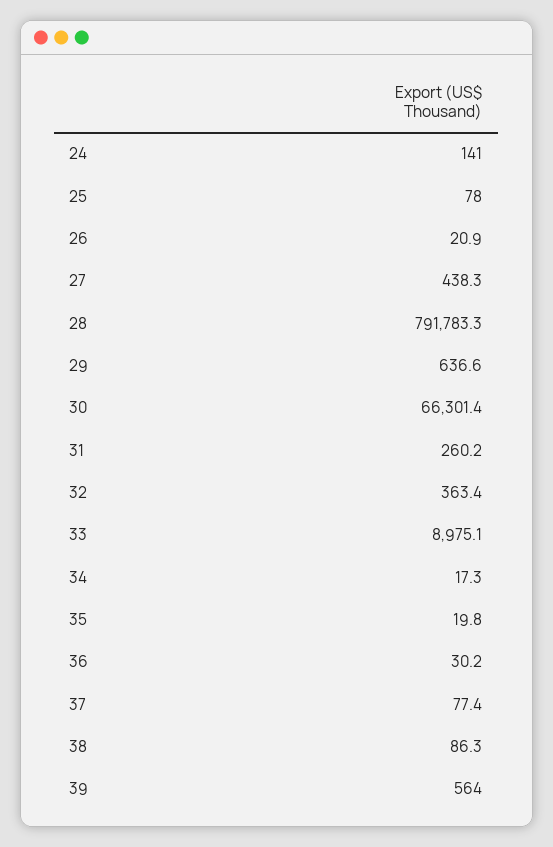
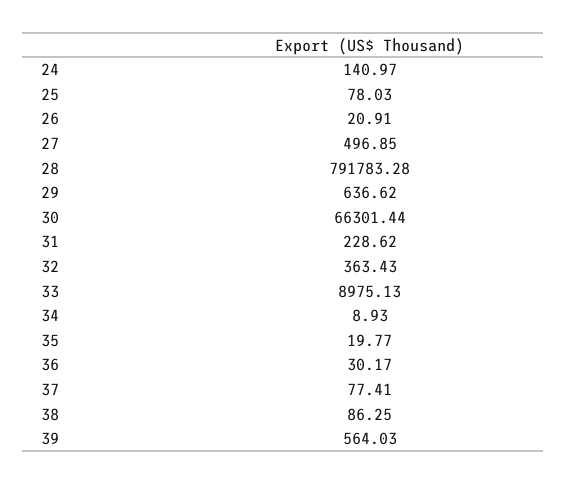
27: 438.3 -> 496.85
31: 260.2 -> 228.62
34: 17.3 -> 8.93

